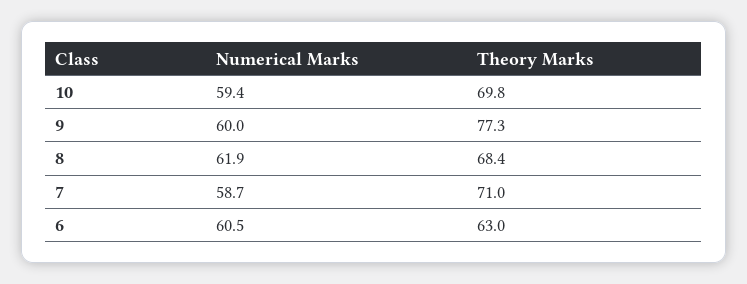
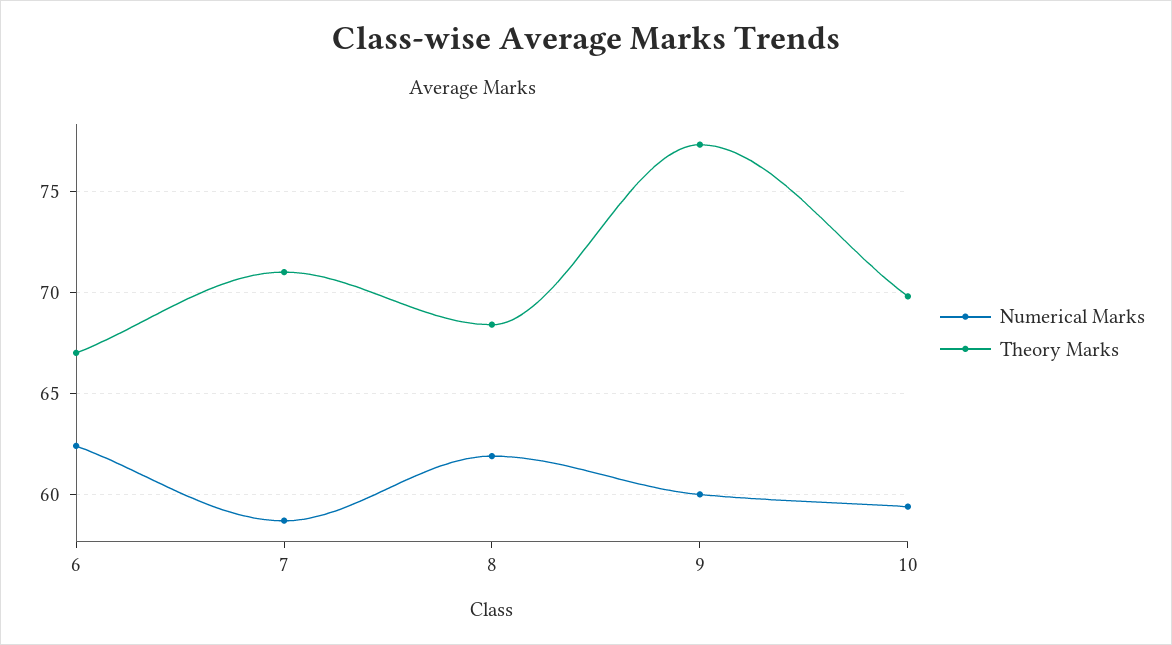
Numerical Marks, 6: 60.5 -> 62.5
Theory Marks, 6: 63 -> 67

